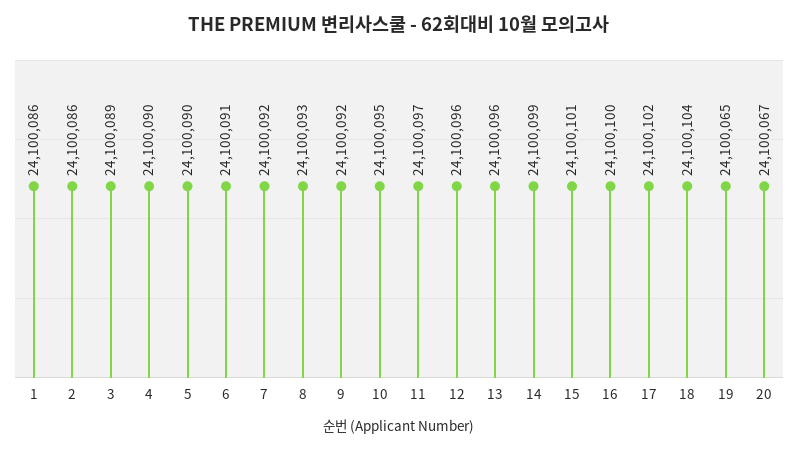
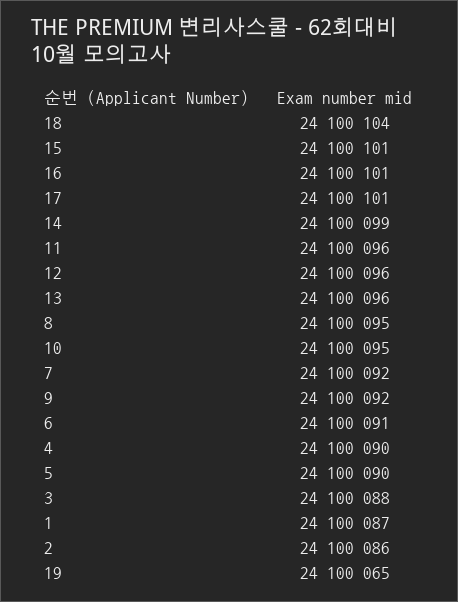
1: 24100086 -> 24100087
3: 24100089 -> 24100088
8: 24100093 -> 24100095
11: 24100097 -> 24100096
16: 24100100 -> 24100101
17: 24100102 -> 24100101
20: 24100067 -> none

